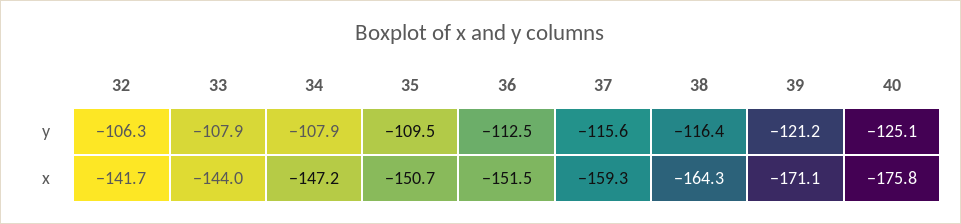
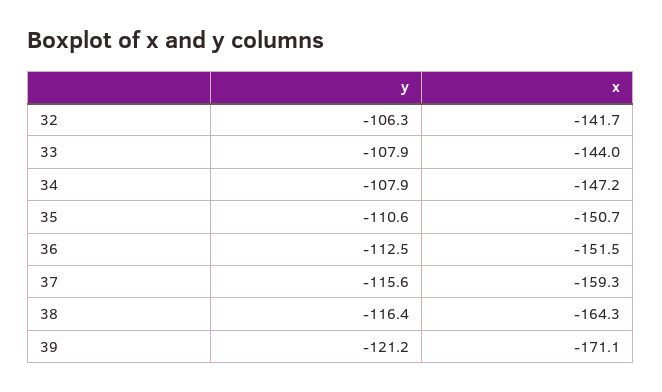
35, y: -109.5 -> -110.6
40, y: -125.1 -> none
40, x: -175.8 -> none

